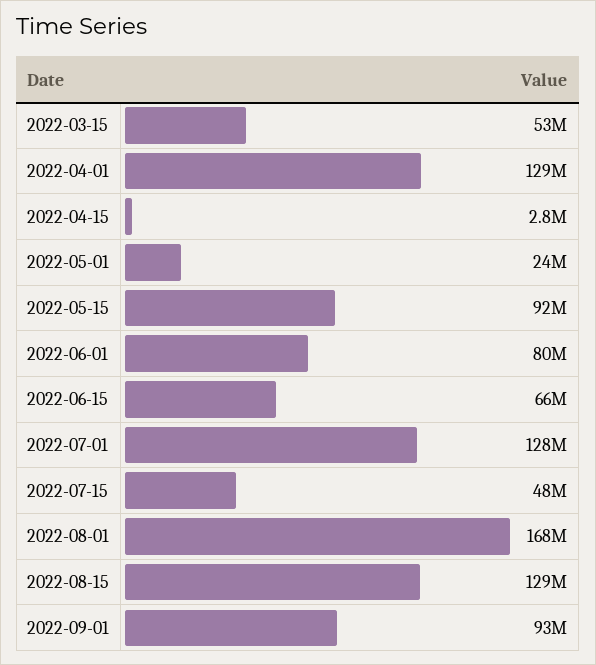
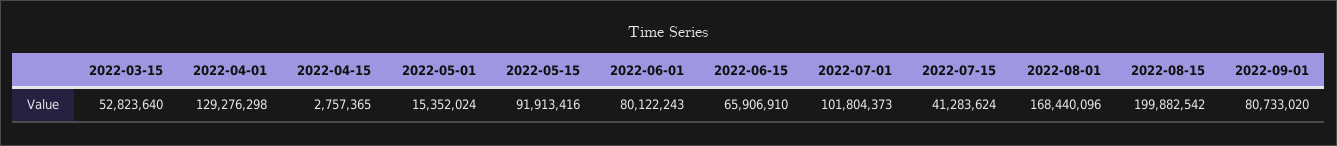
2022-05-01: 24000000 -> 15352024
2022-07-01: 128000000 -> 101804373
2022-07-15: 48000000 -> 41283624
2022-08-15: 129000000 -> 199882542
2022-09-01: 93000000 -> 80733020

